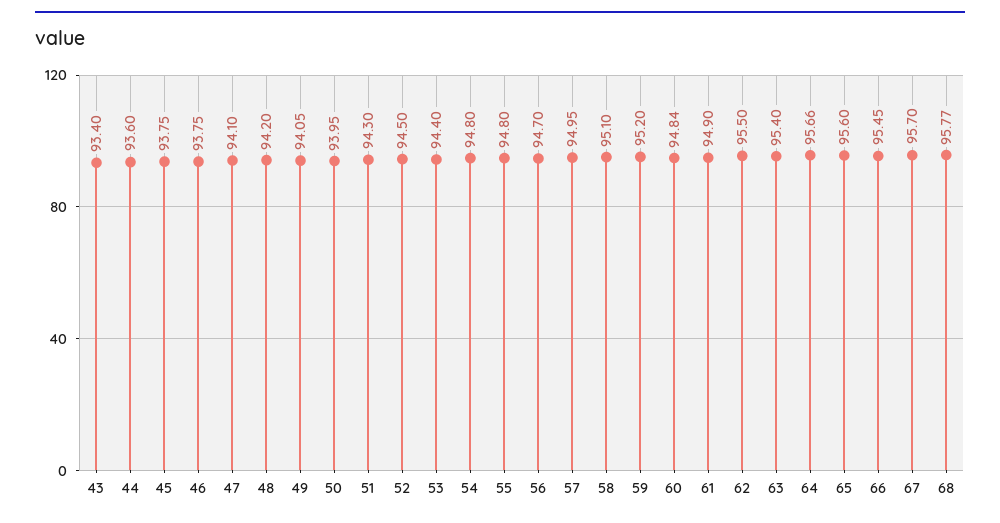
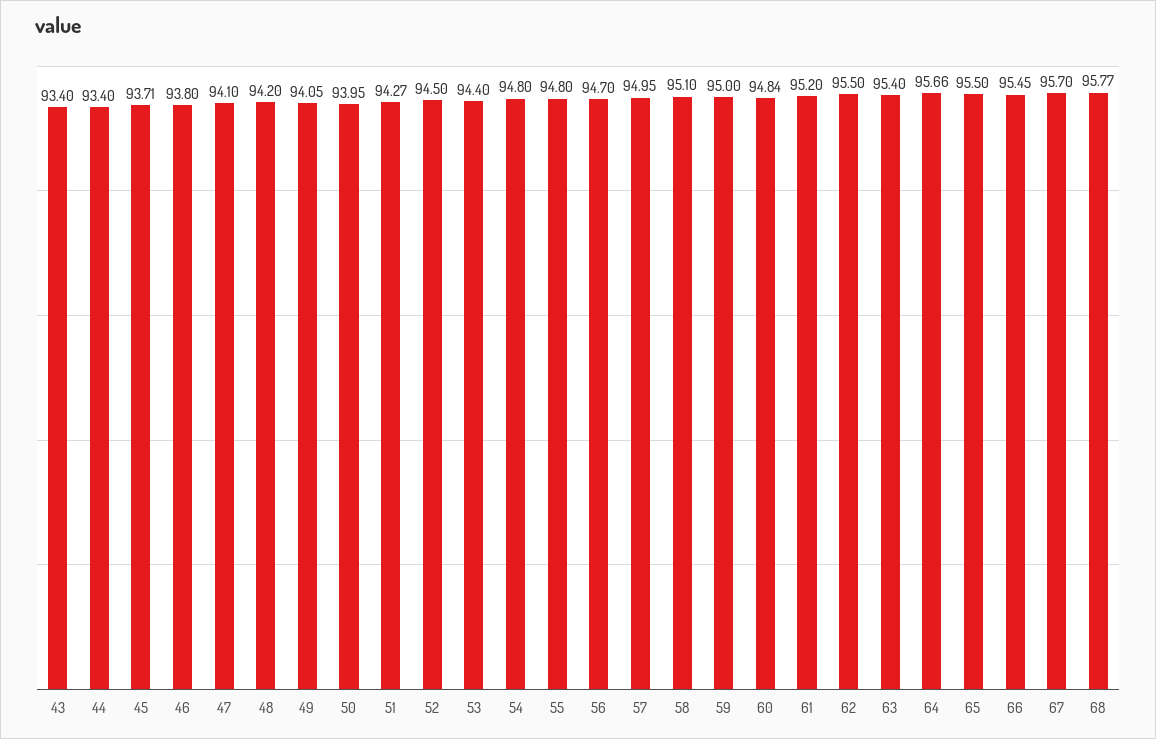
44: 93.6 -> 93.4
45: 93.75 -> 93.71
46: 93.75 -> 93.8
51: 94.3 -> 94.27
59: 95.2 -> 95
61: 94.9 -> 95.2
65: 95.6 -> 95.5

